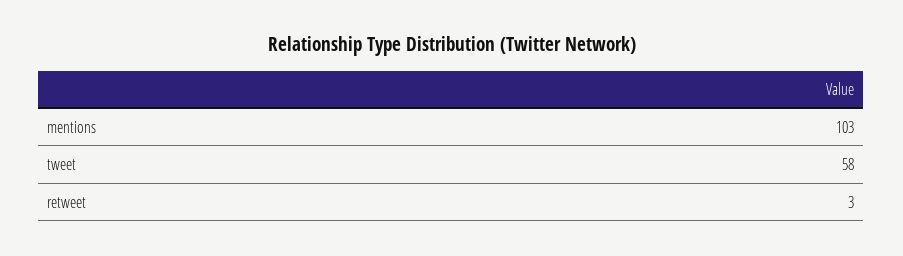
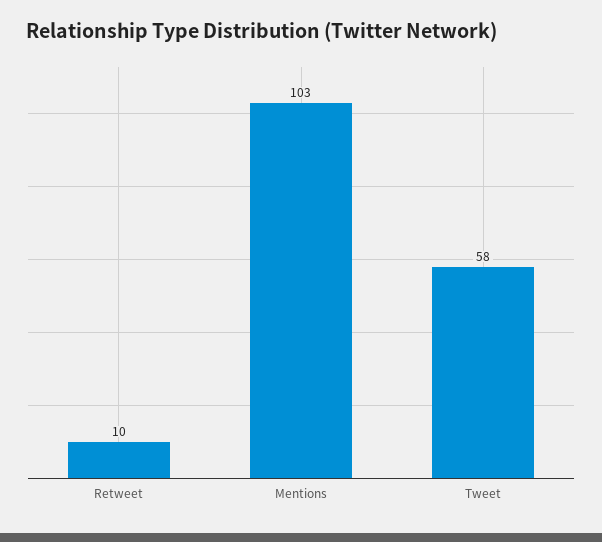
retweet: 3 -> 10

